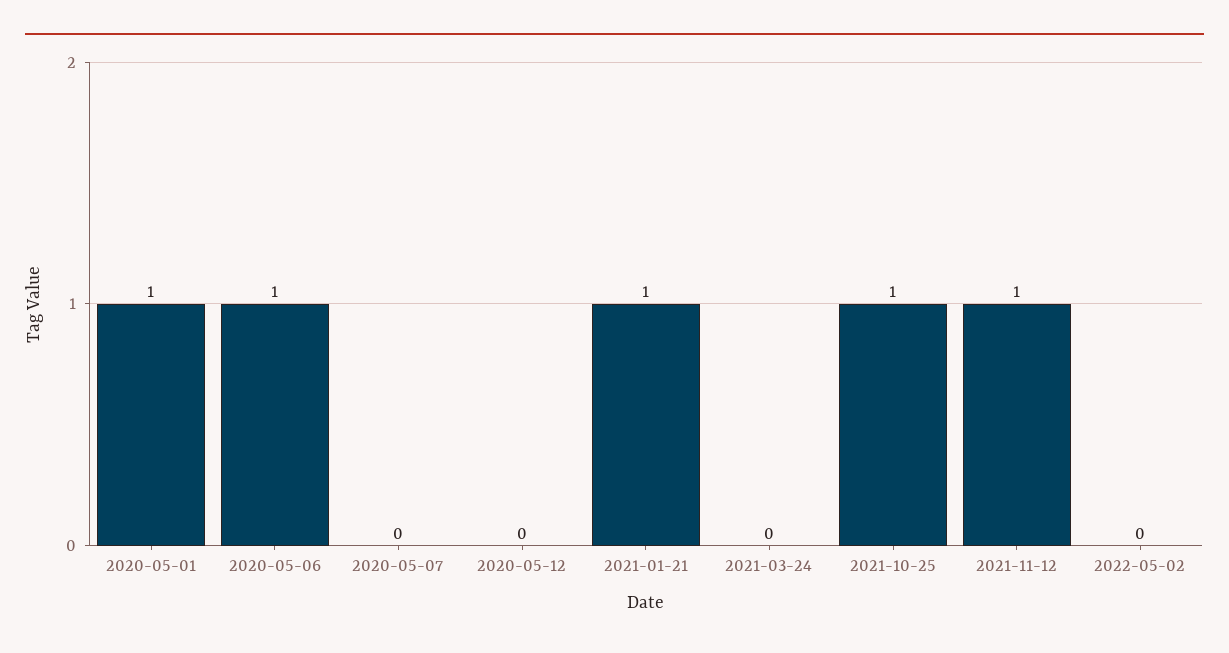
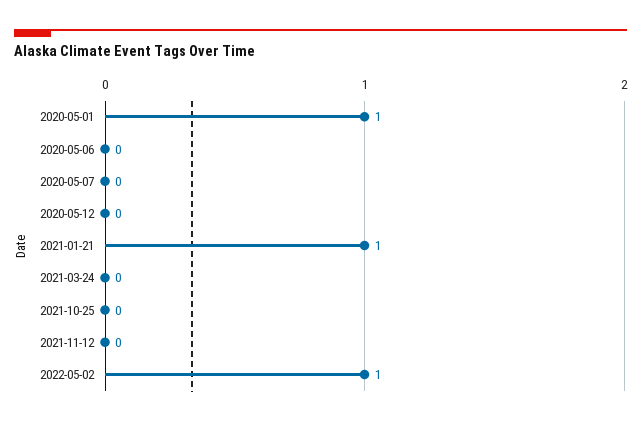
2020-05-06: 1 -> 0
2021-10-25: 1 -> 0
2021-11-12: 1 -> 0
2022-05-02: 0 -> 1

